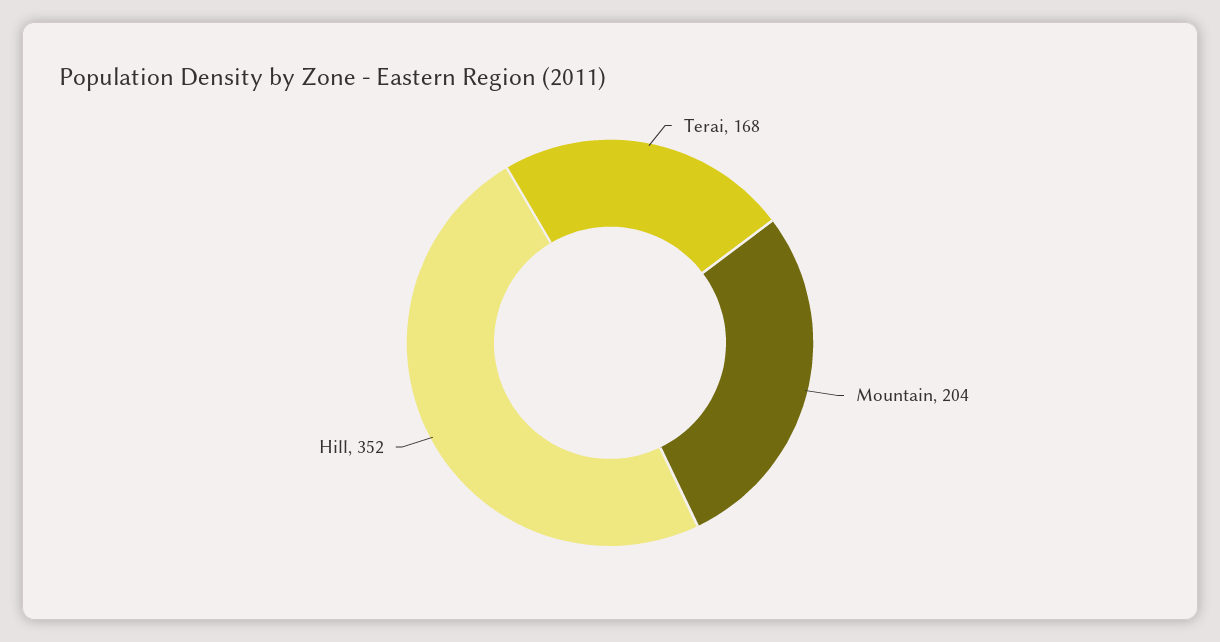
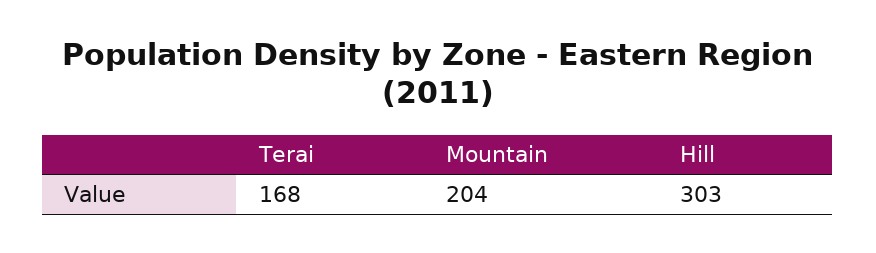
Hill: 352 -> 303

